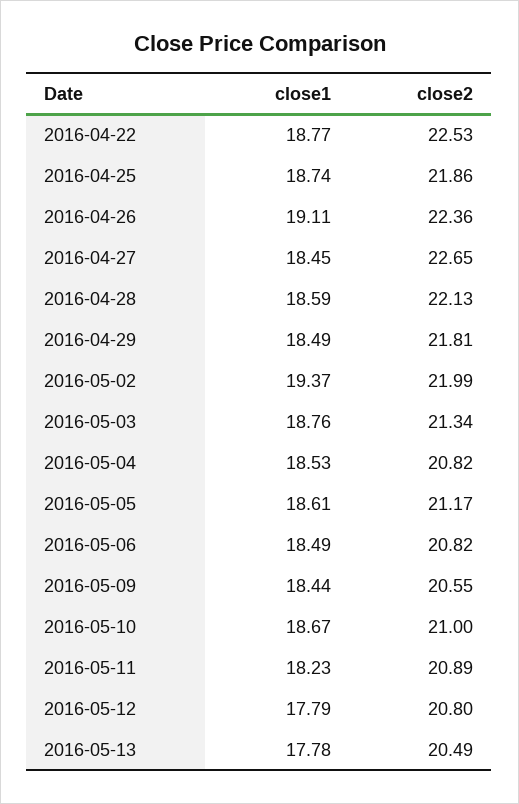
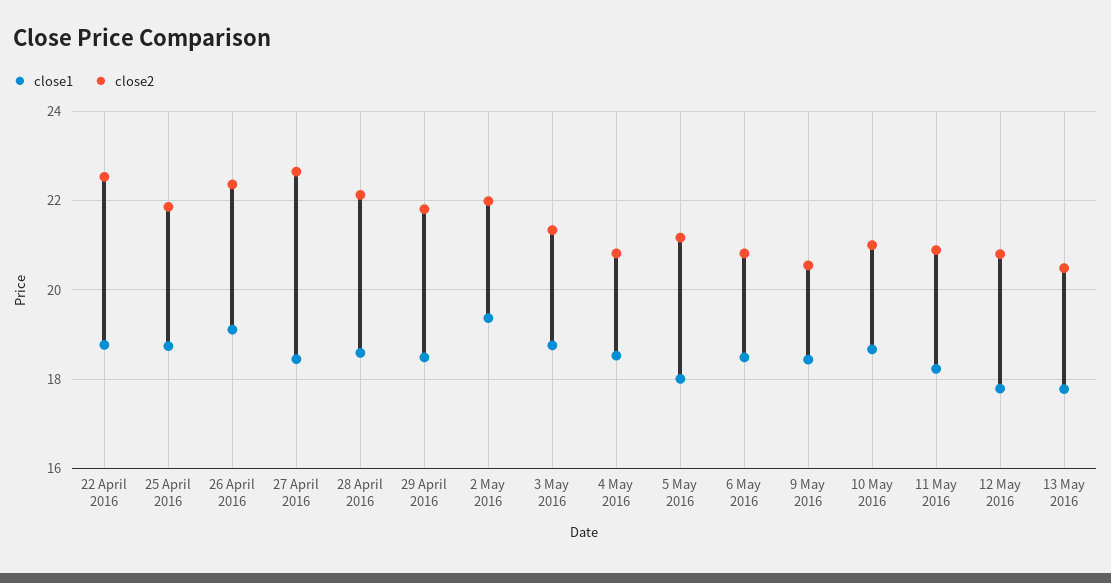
close1, 2016-05-05: 18.61 -> 18

